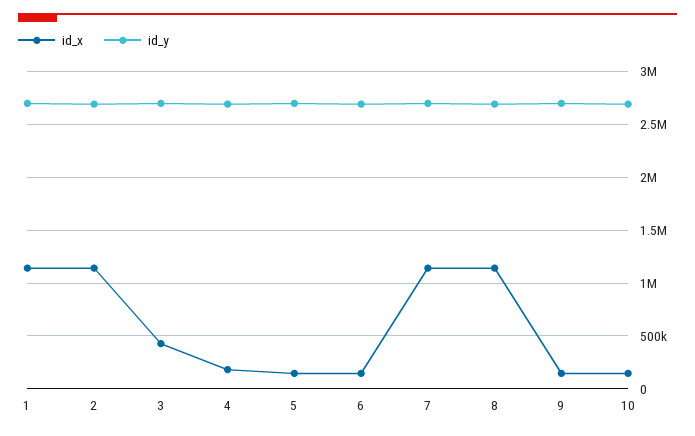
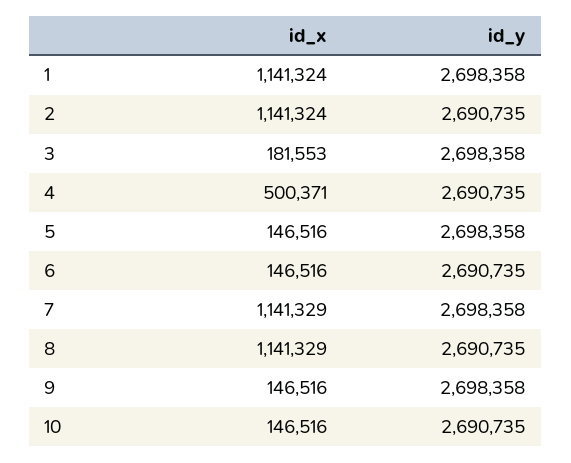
id_x, 3: 400000 -> 181553
id_x, 4: 200000 -> 500371

